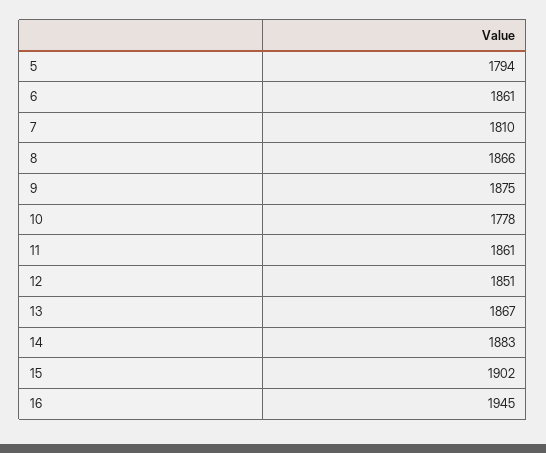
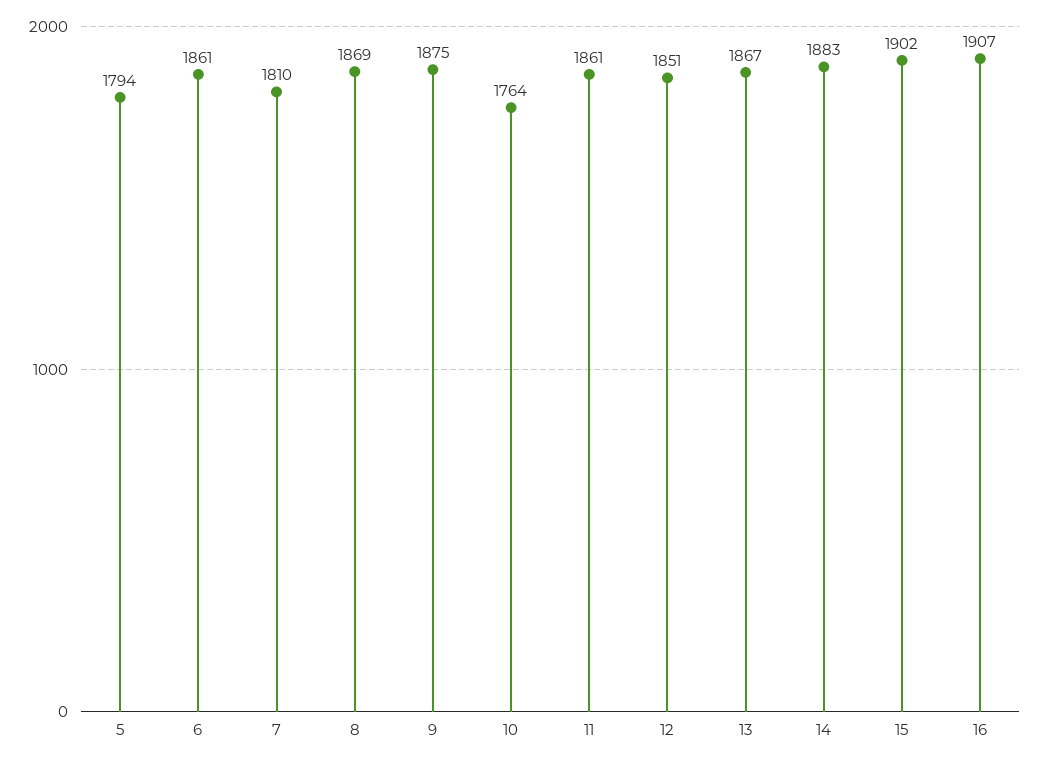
8: 1866 -> 1869
10: 1778 -> 1764
16: 1945 -> 1907

